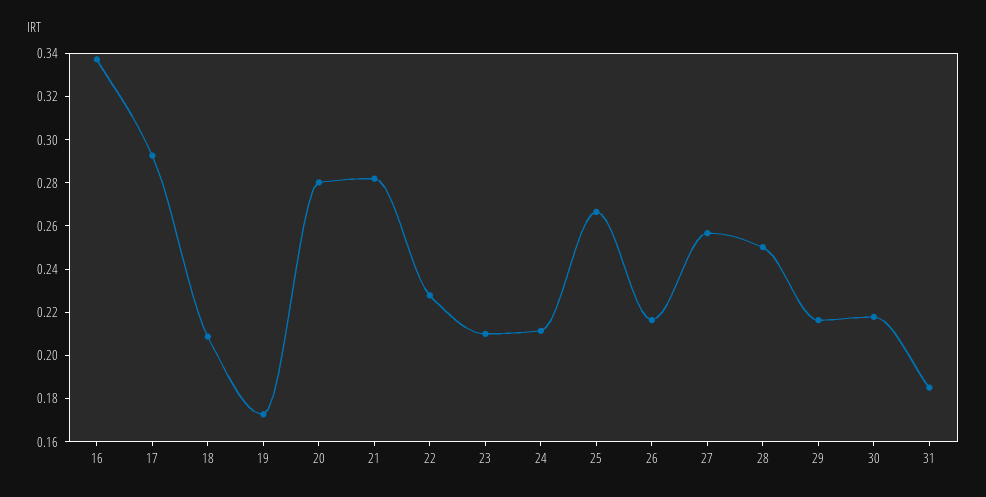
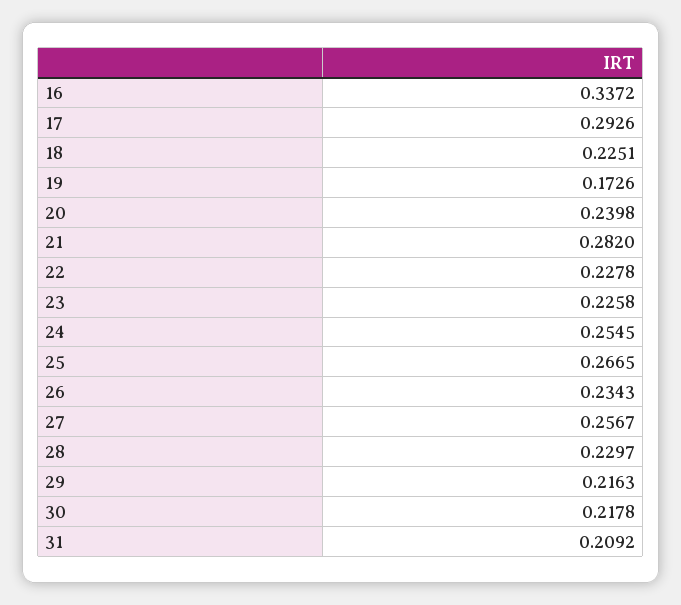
18: 0.21 -> 0.2251
20: 0.28 -> 0.2398
23: 0.21 -> 0.2258
24: 0.21 -> 0.2545
26: 0.215 -> 0.2343
28: 0.25 -> 0.2297
31: 0.185 -> 0.2092

